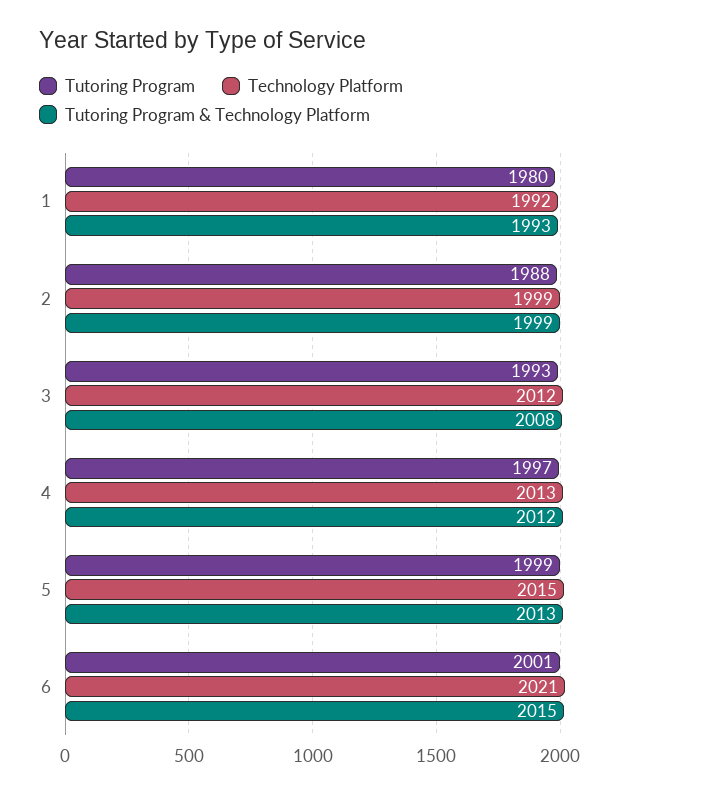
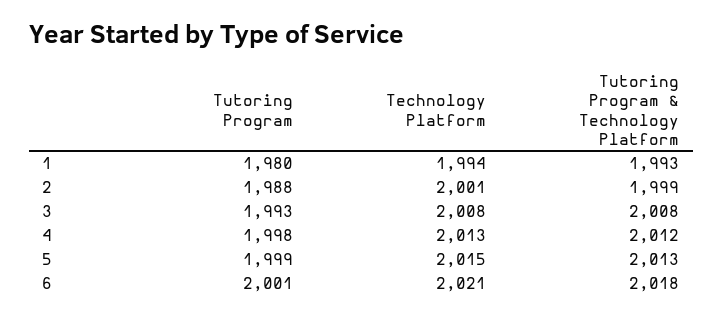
Technology Platform, 1: 1992 -> 1994
Technology Platform, 2: 1999 -> 2001
Technology Platform, 3: 2012 -> 2008
Tutoring Program, 4: 1997 -> 1998
Tutoring Program & Technology Platform, 6: 2015 -> 2018

